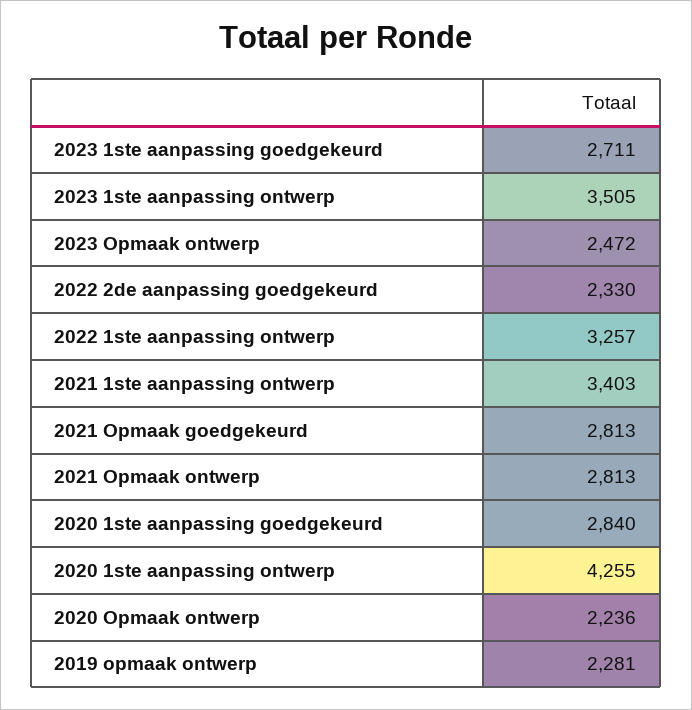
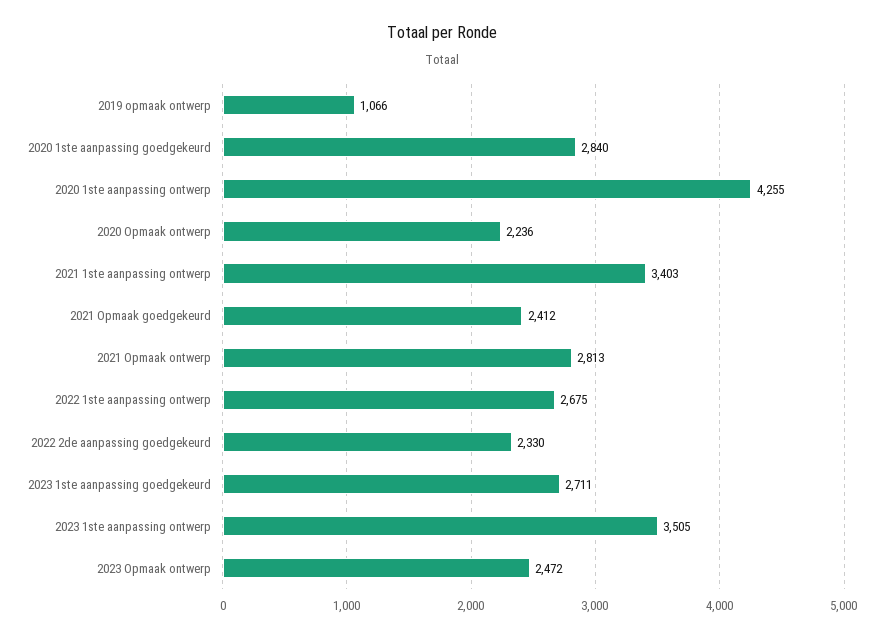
2022 1ste aanpassing ontwerp: 3257 -> 2675
2021 Opmaak goedgekeurd: 2813 -> 2412
2019 opmaak ontwerp: 2281 -> 1066

